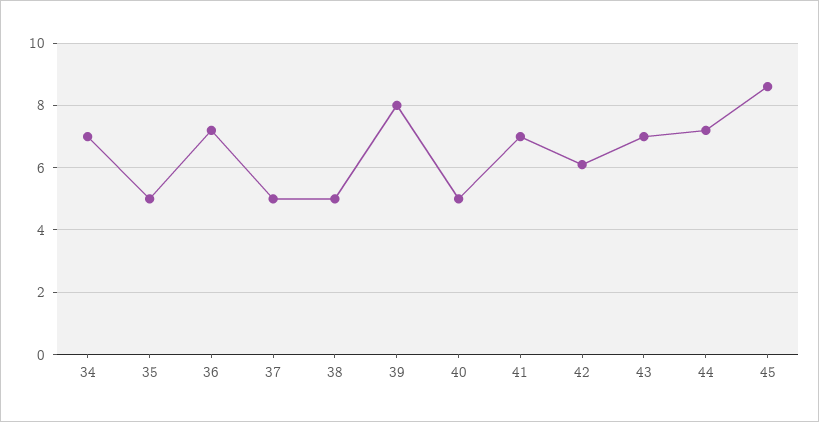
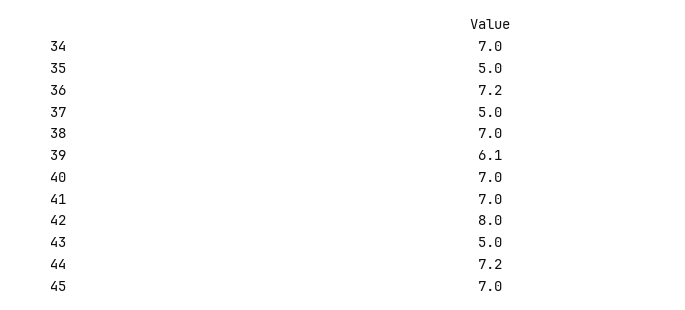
38: 5 -> 7
39: 8 -> 6.1
40: 5 -> 7
42: 6 -> 8
43: 7 -> 5
45: 8.5 -> 7

